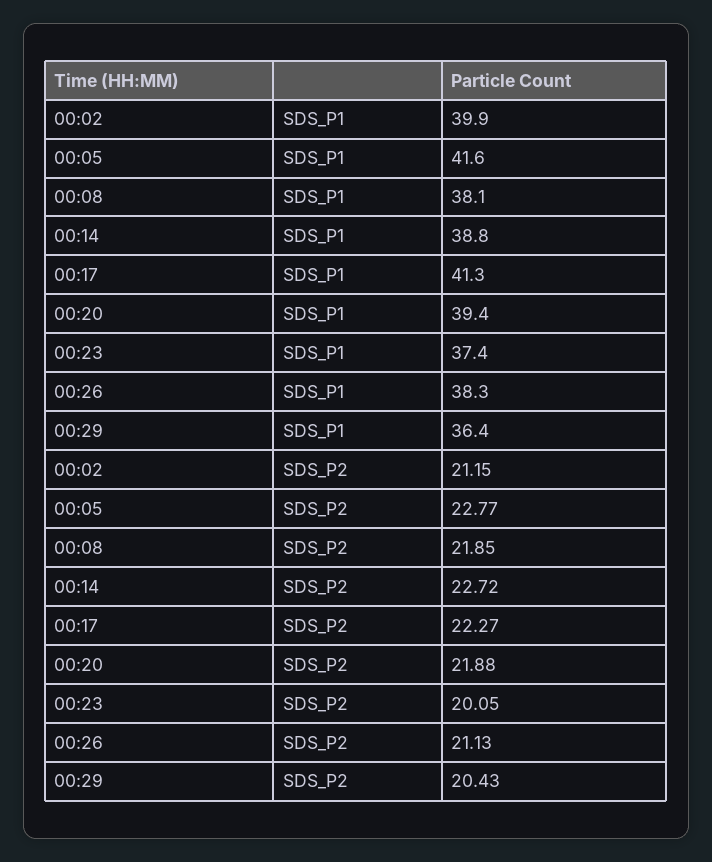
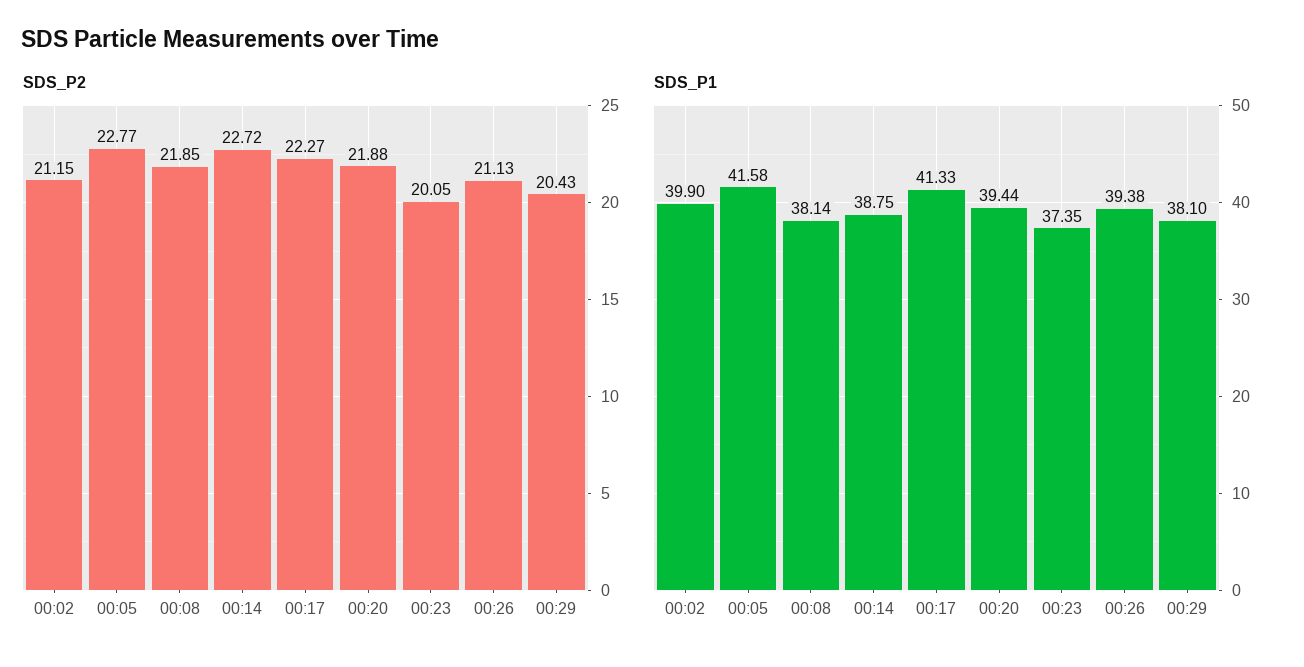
SDS_P1, 00:26: 38.3 -> 39.38
SDS_P1, 00:29: 36.4 -> 38.1

